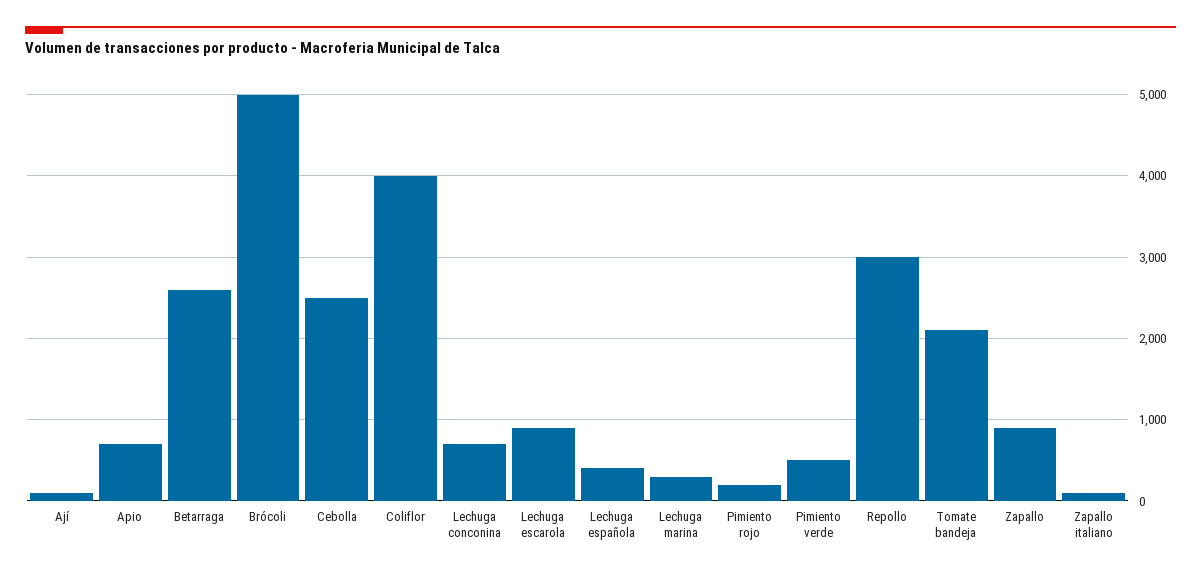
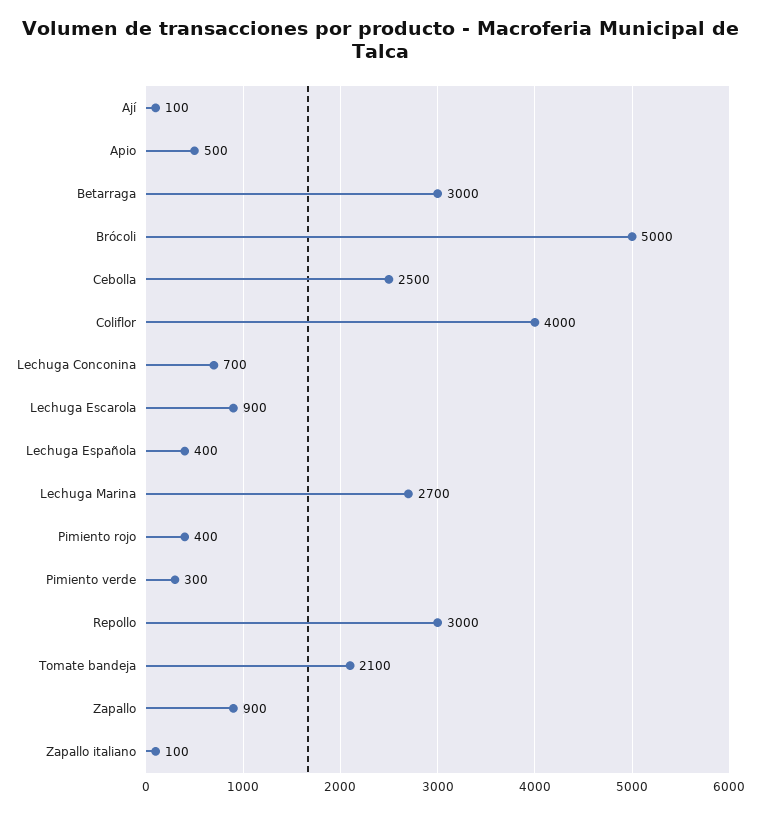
Apio: 700 -> 500
Betarraga: 2600 -> 3000
Lechuga marina: 300 -> 2700
Pimiento rojo: 200 -> 400
Pimiento verde: 500 -> 300

